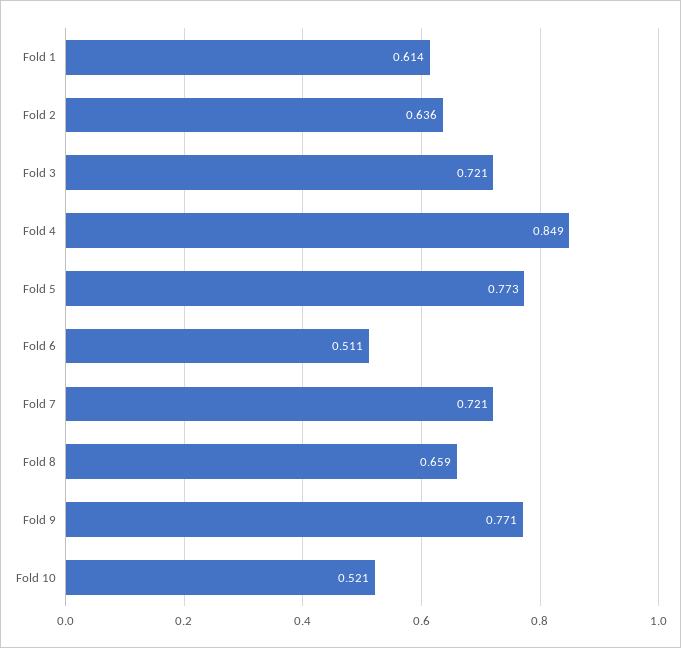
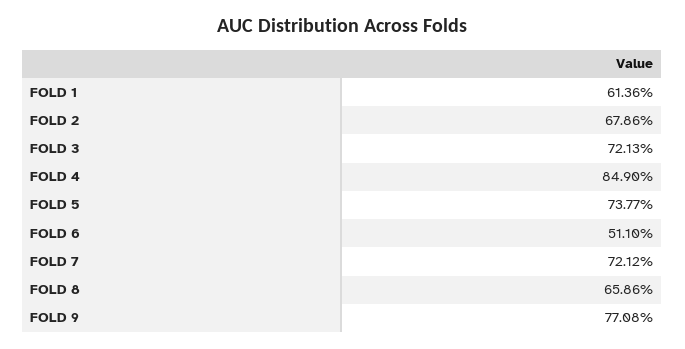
Fold 2: 0.636 -> 0.6786
Fold 5: 0.773 -> 0.7377
Fold 10: 0.521 -> none

